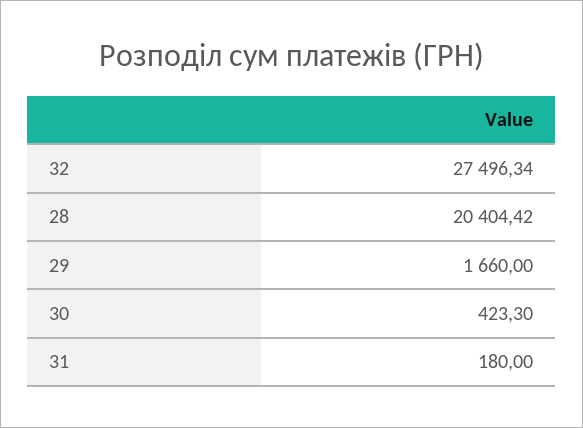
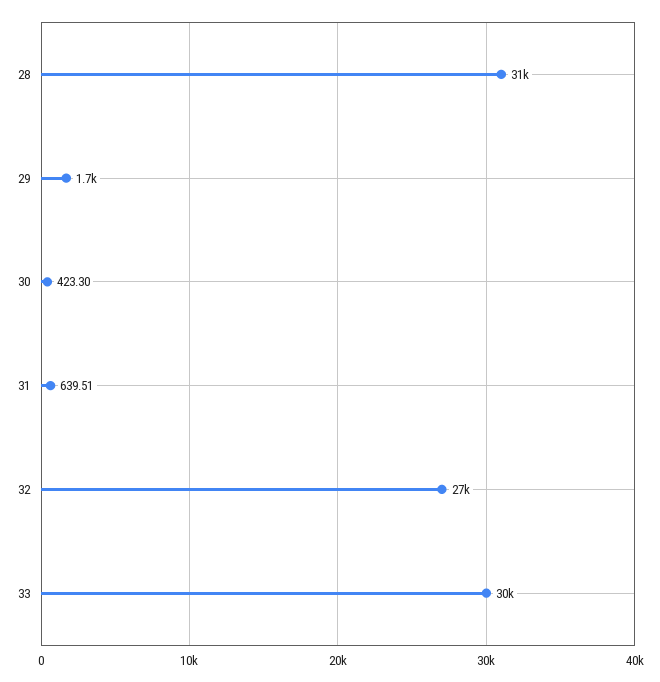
28: 20404.42 -> 31000
31: 180 -> 639.51
33: none -> 30000

